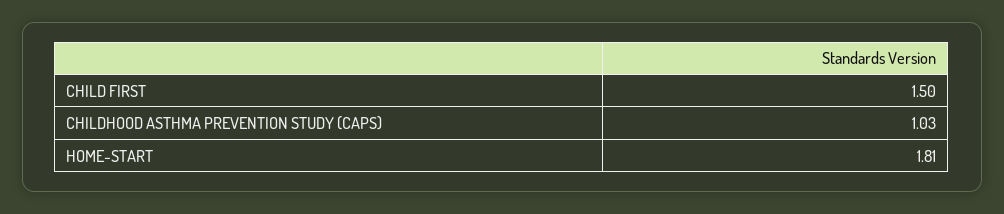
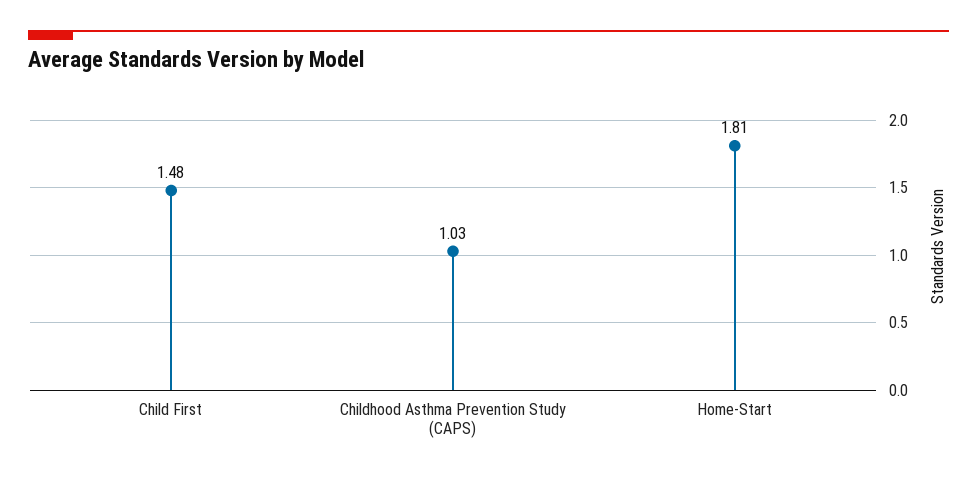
CHILD FIRST: 1.5 -> 1.48

